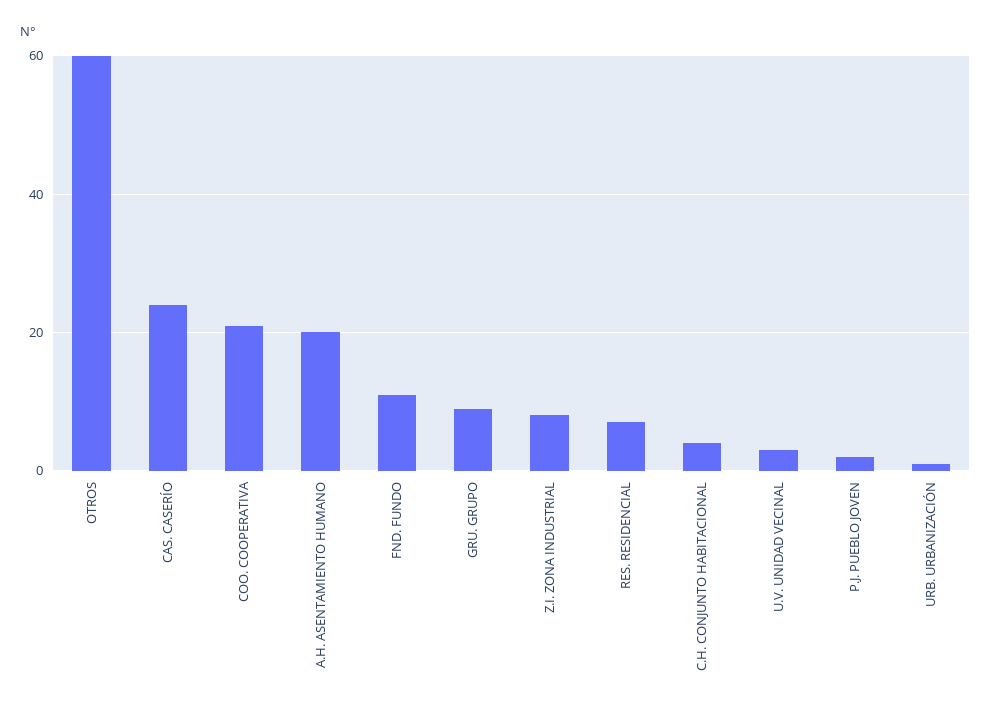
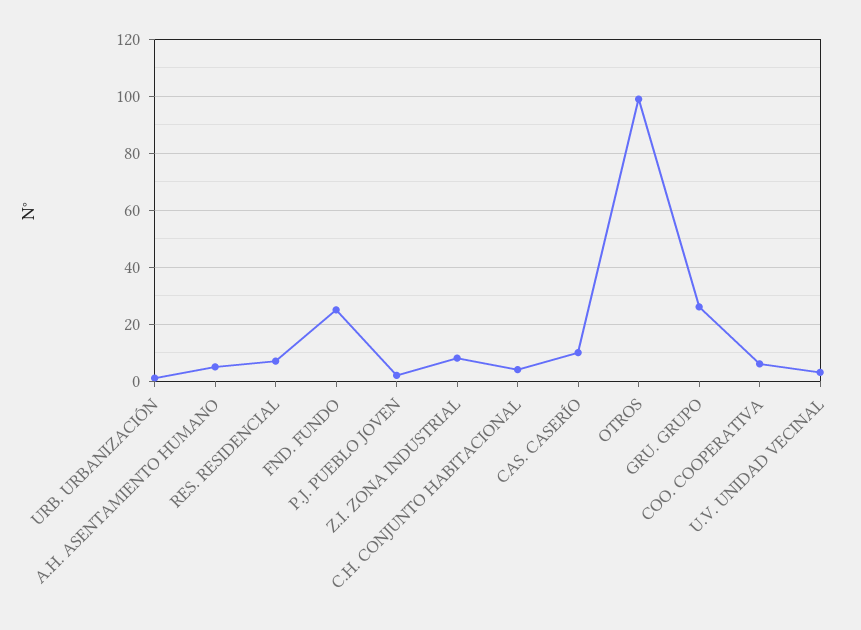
OTROS: 60 -> 100
CAS. CASERÍO: 25 -> 10
COO. COOPERATIVA: 20 -> 5
A.H. ASENTAMIENTO HUMANO: 20 -> 5
FND. FUNDO: 10 -> 25
GRU. GRUPO: 10 -> 25

